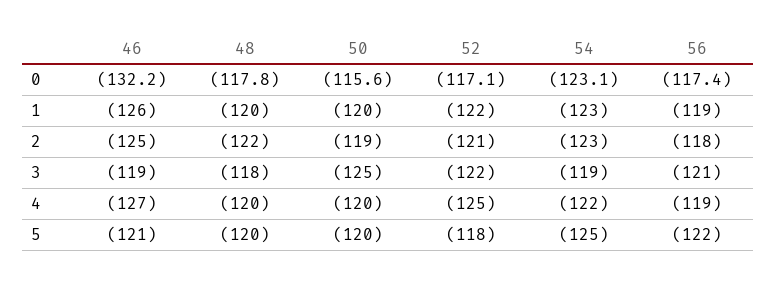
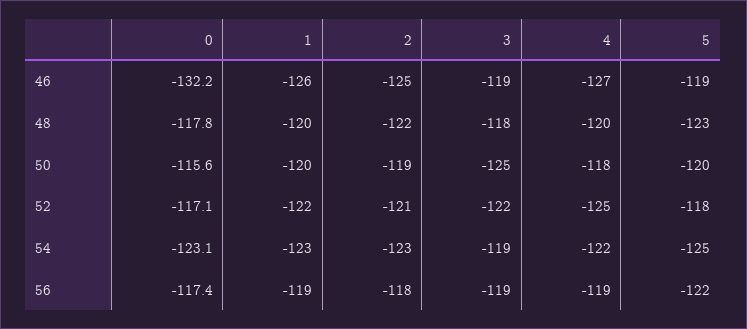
56, 3: -121 -> -119
50, 4: -120 -> -118
46, 5: -121 -> -119
48, 5: -120 -> -123

